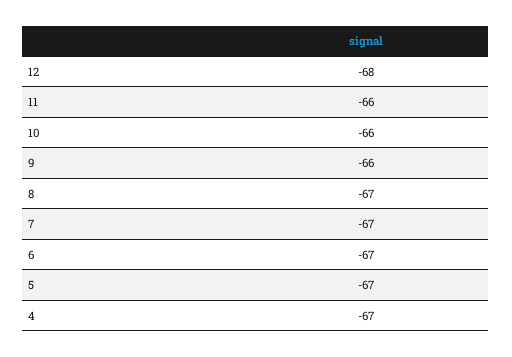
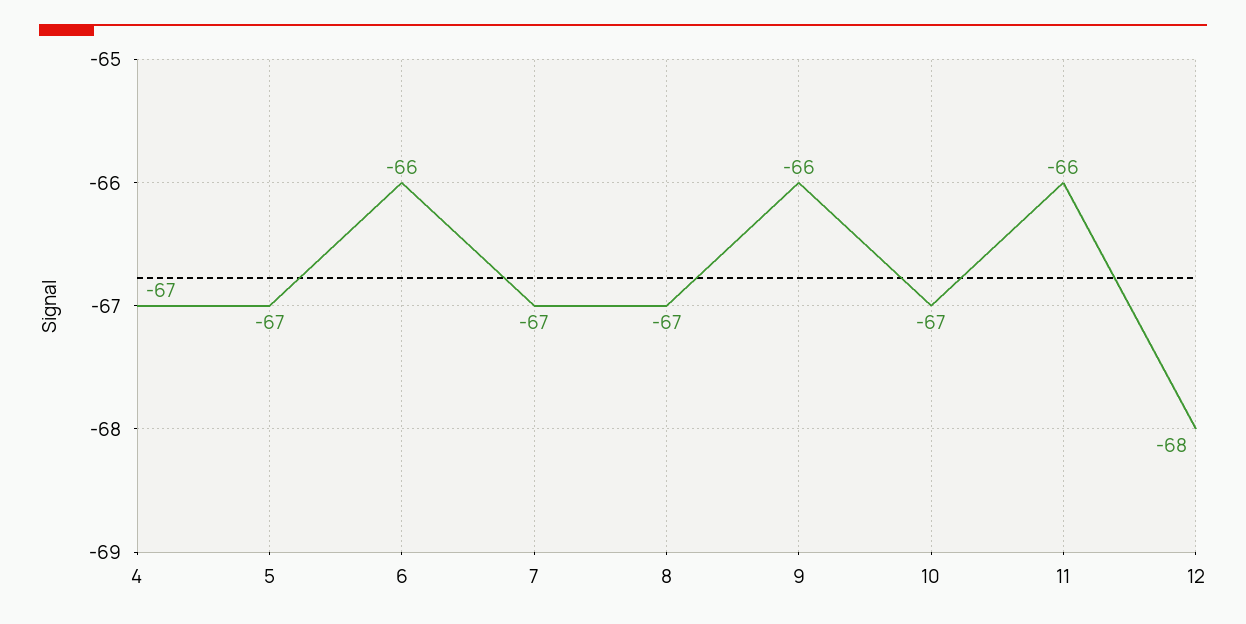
10: -66 -> -67
6: -67 -> -66

